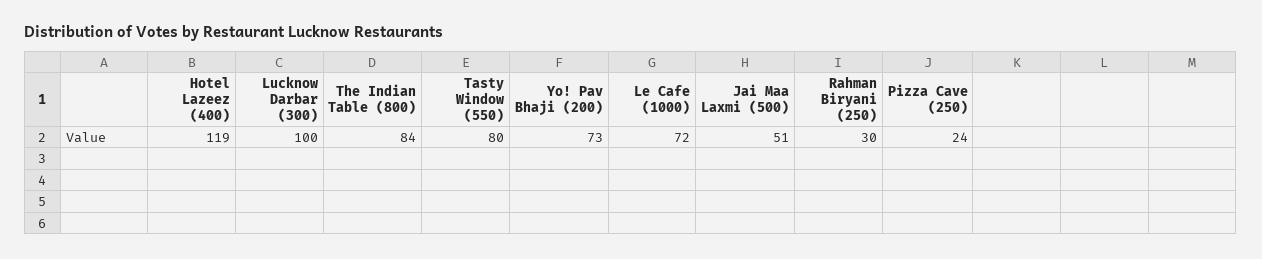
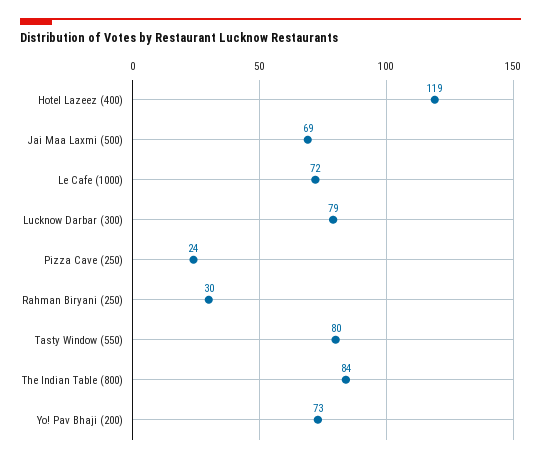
Lucknow Darbar (300): 100 -> 79
Jai Maa Laxmi (500): 51 -> 69

